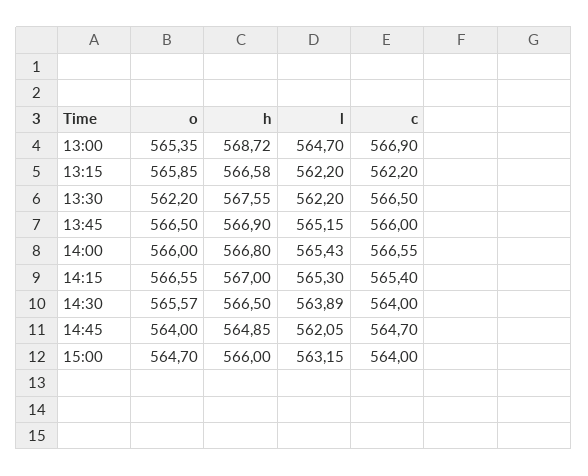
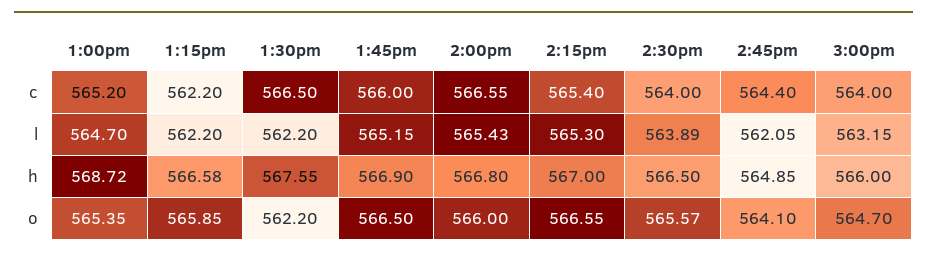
c, 13:00: 566.9 -> 565.2
o, 14:45: 564 -> 564.1
c, 14:45: 564.7 -> 564.4

